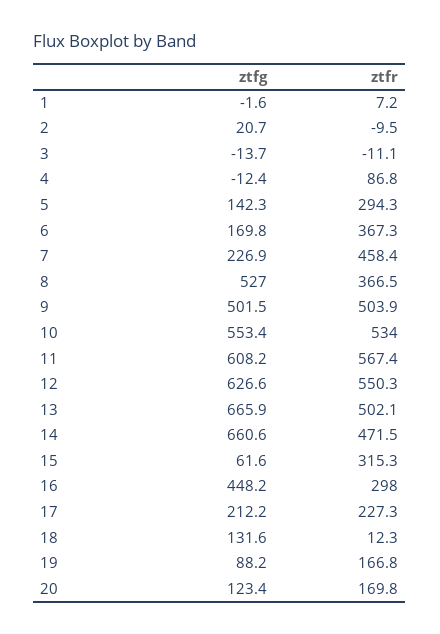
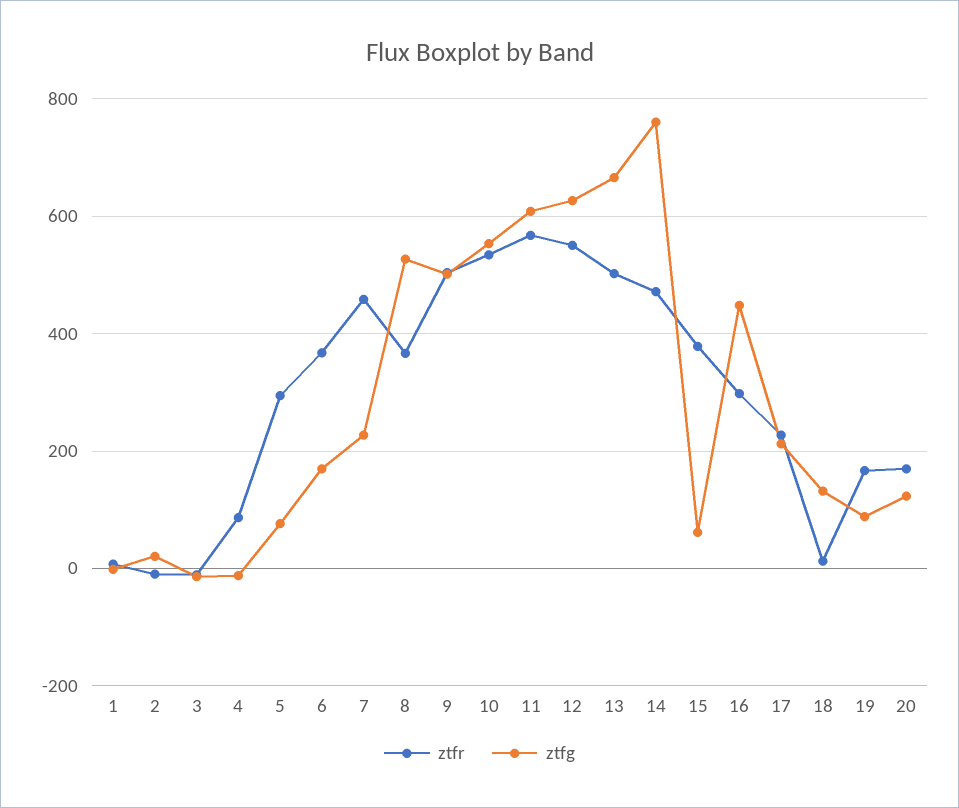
ztfg, 5: 142.3 -> 80
ztfg, 14: 660.6 -> 760
ztfr, 15: 315.3 -> 380

